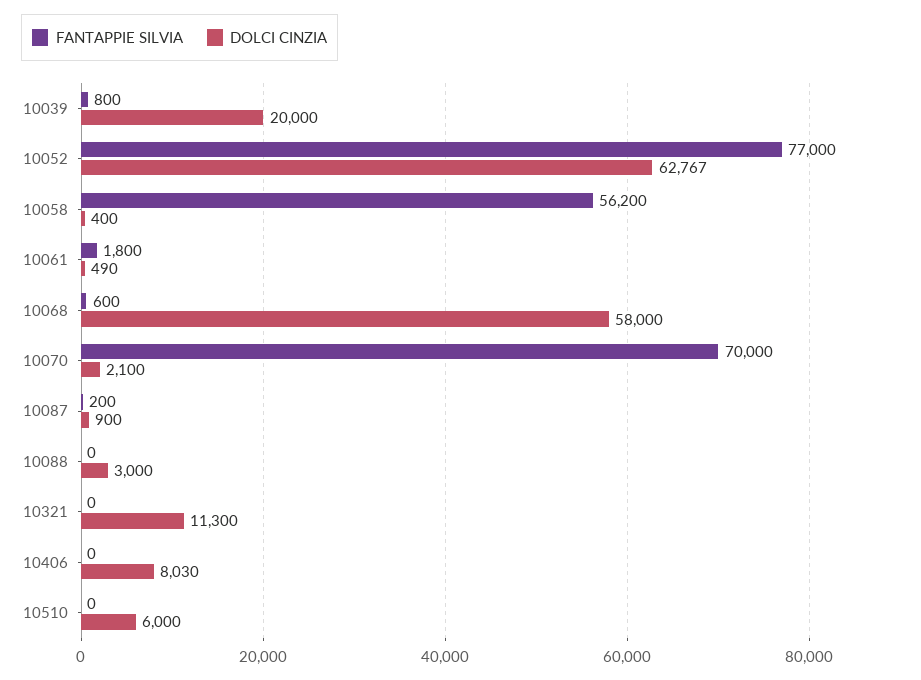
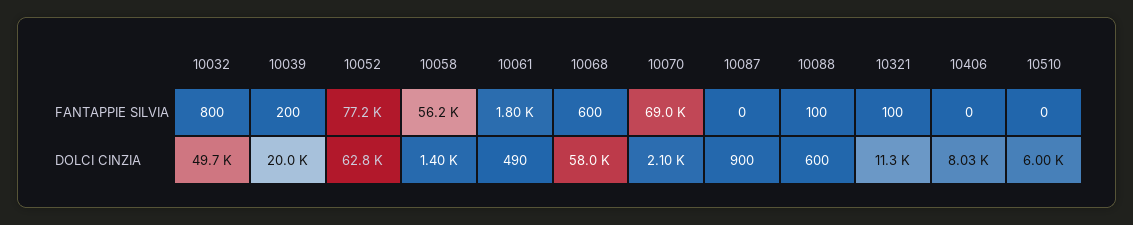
FANTAPPIE SILVIA, 10039: 800 -> 200
FANTAPPIE SILVIA, 10052: 77000 -> 77200
DOLCI CINZIA, 10058: 400 -> 1400
FANTAPPIE SILVIA, 10070: 70000 -> 69000
FANTAPPIE SILVIA, 10087: 200 -> 0
FANTAPPIE SILVIA, 10088: 0 -> 100
DOLCI CINZIA, 10088: 3000 -> 600
FANTAPPIE SILVIA, 10321: 0 -> 100
FANTAPPIE SILVIA, 10032: none -> 800
DOLCI CINZIA, 10032: none -> 49700

